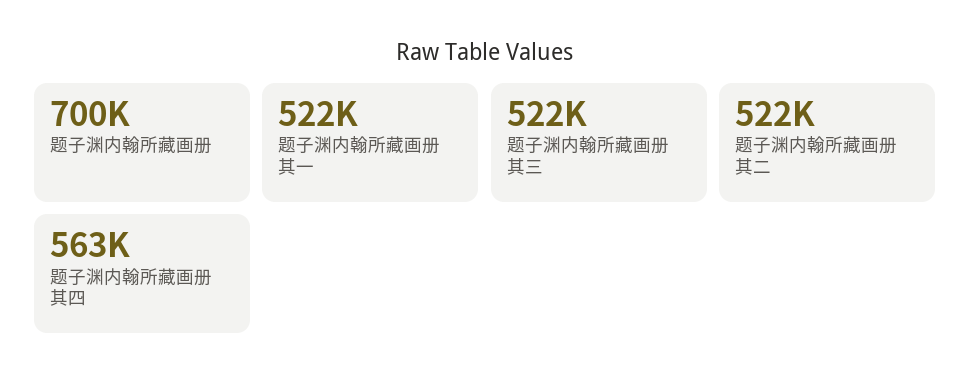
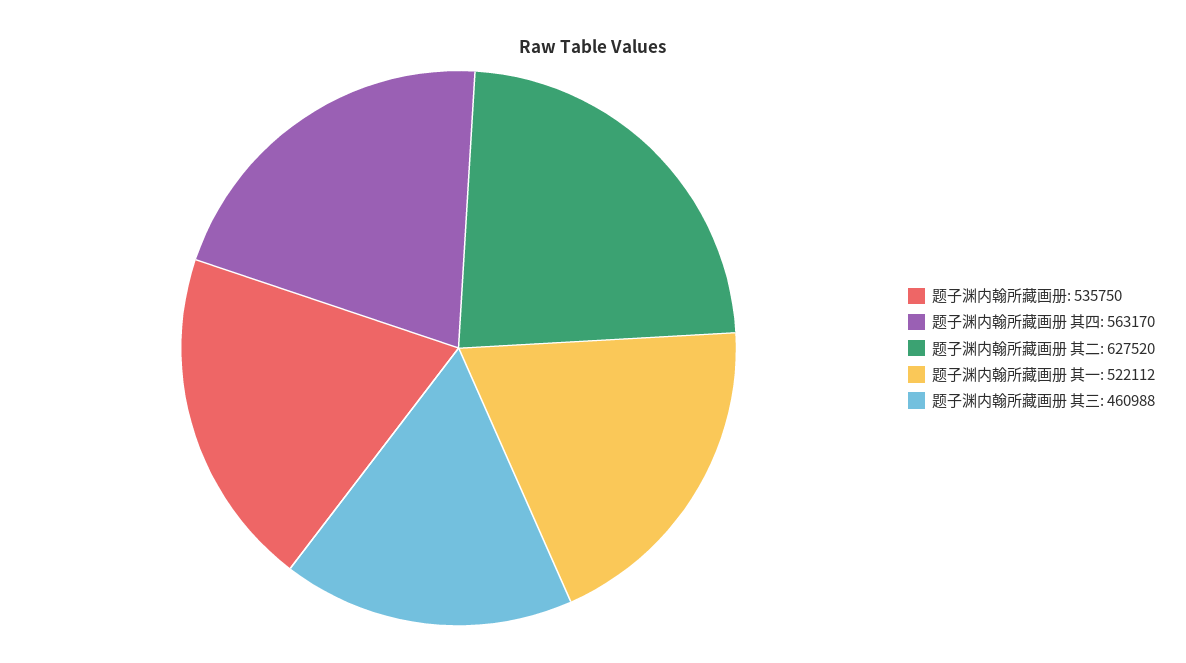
题子渊内翰所藏画册: 700000 -> 535750
题子渊内翰所藏画册 其三: 522000 -> 460988
题子渊内翰所藏画册 其二: 522000 -> 627520

